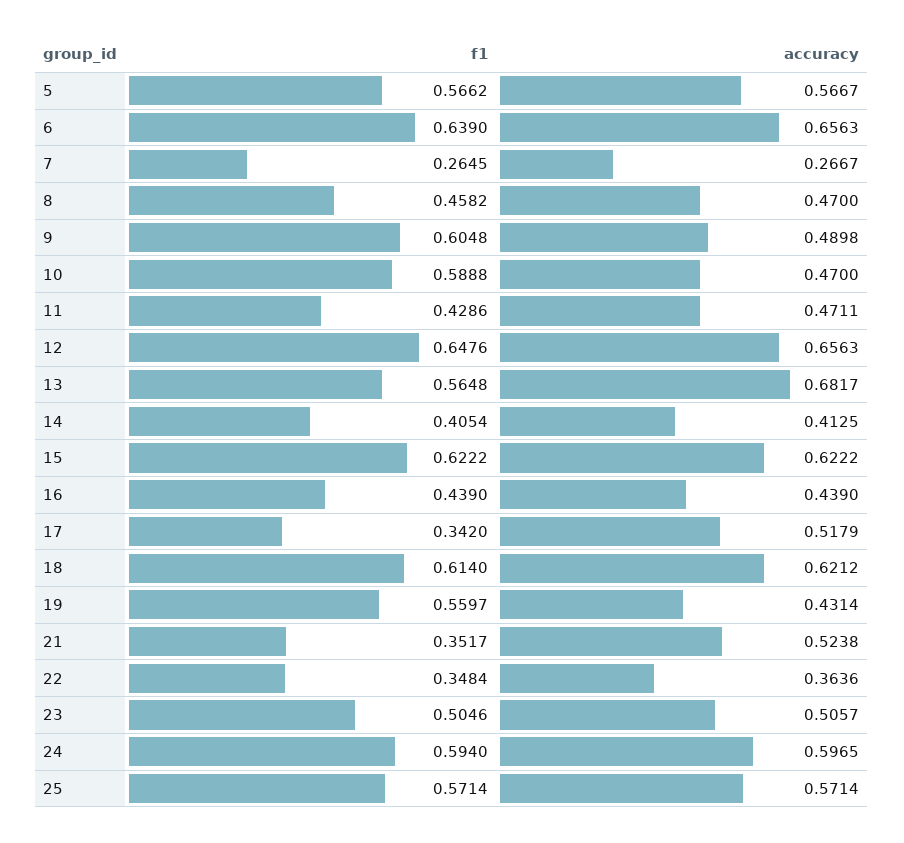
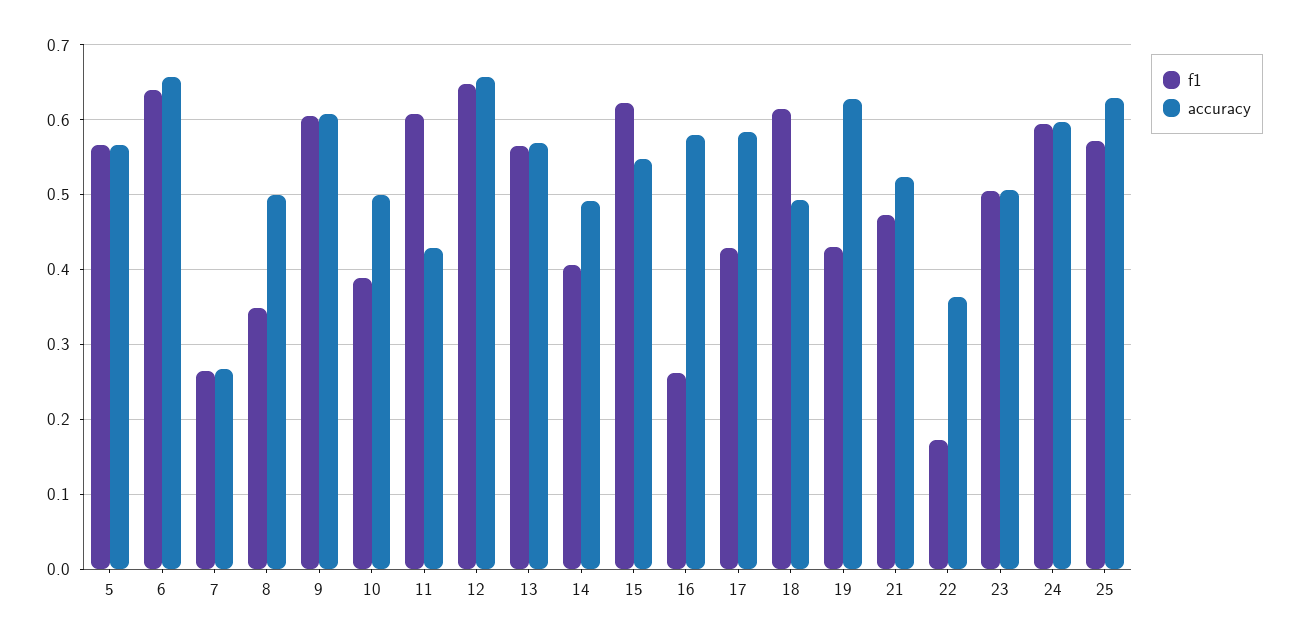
f1, 8: 0.4582 -> 0.35
accuracy, 8: 0.47 -> 0.5
accuracy, 9: 0.4898 -> 0.61
f1, 10: 0.5888 -> 0.39
accuracy, 10: 0.47 -> 0.5
f1, 11: 0.4286 -> 0.61
accuracy, 11: 0.4711 -> 0.43
accuracy, 13: 0.6817 -> 0.57
accuracy, 14: 0.4125 -> 0.49
accuracy, 15: 0.6222 -> 0.55
f1, 16: 0.439 -> 0.26
accuracy, 16: 0.439 -> 0.58
f1, 17: 0.342 -> 0.43
accuracy, 17: 0.5179 -> 0.58
accuracy, 18: 0.6212 -> 0.49
f1, 19: 0.5597 -> 0.43
accuracy, 19: 0.4314 -> 0.63
f1, 21: 0.3517 -> 0.47
f1, 22: 0.3484 -> 0.17
accuracy, 25: 0.5714 -> 0.63

